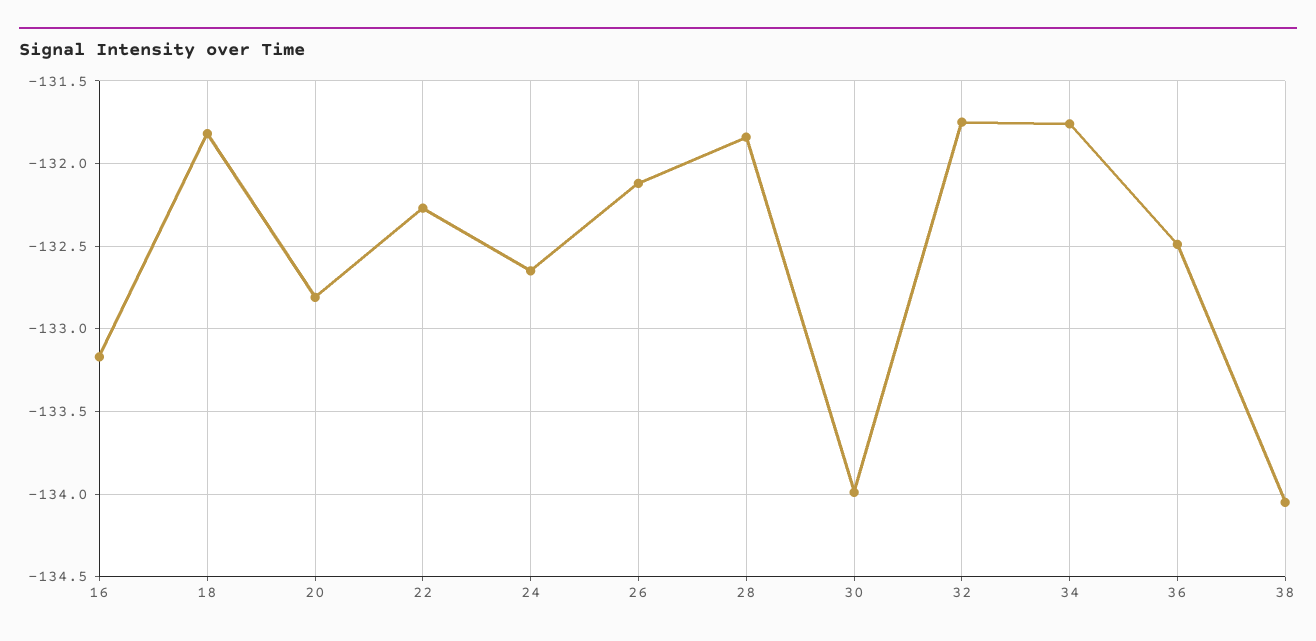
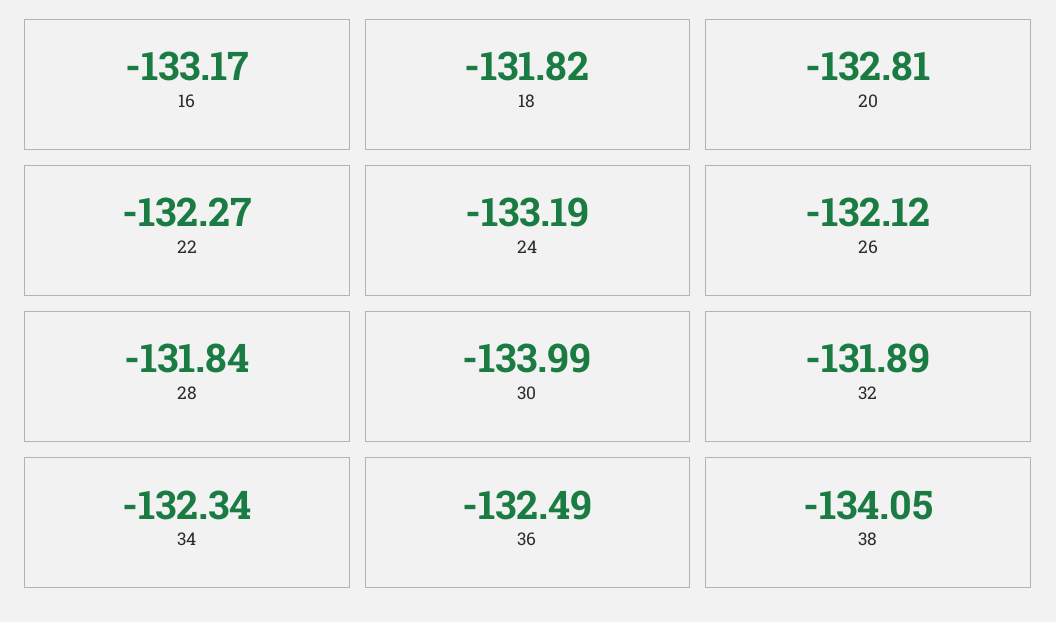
24: -132.65 -> -133.19
32: -131.75 -> -131.89
34: -131.75 -> -132.34

